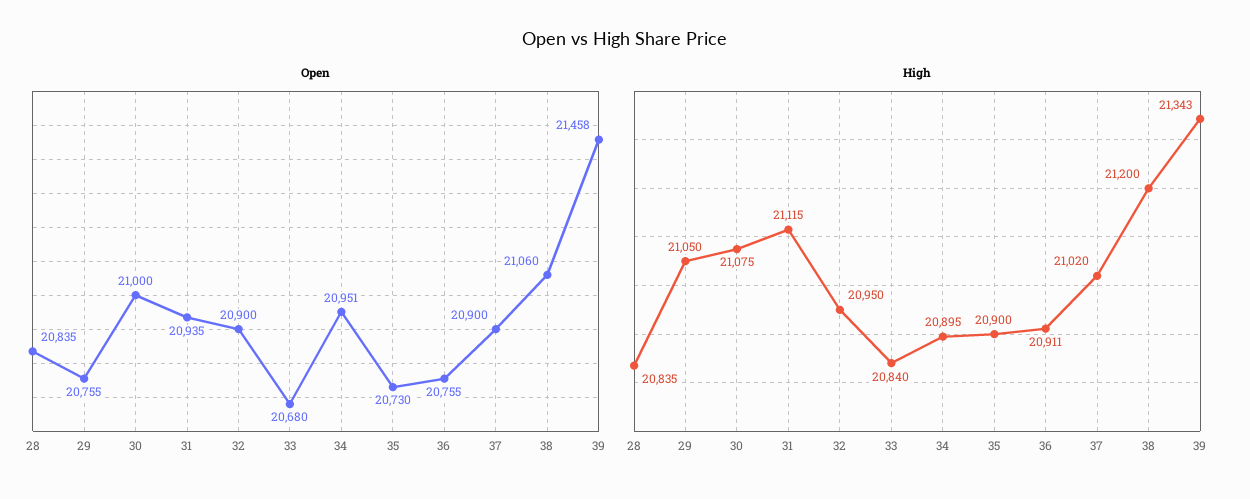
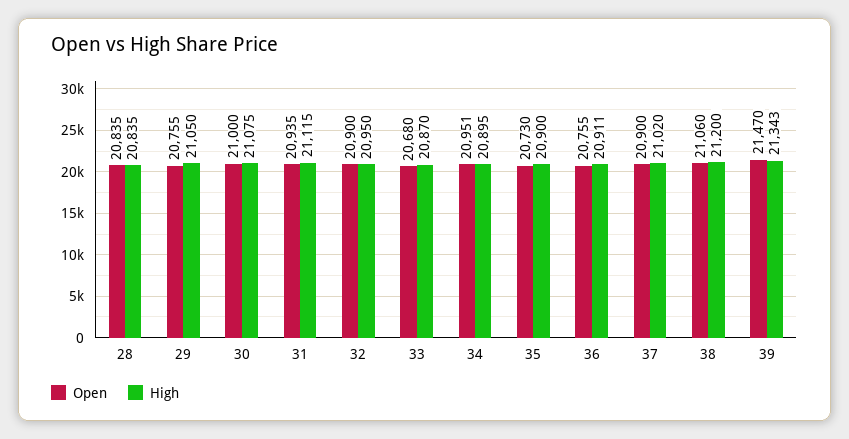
Open, 39: 21458 -> 21470
High, 33: 20840 -> 20870

